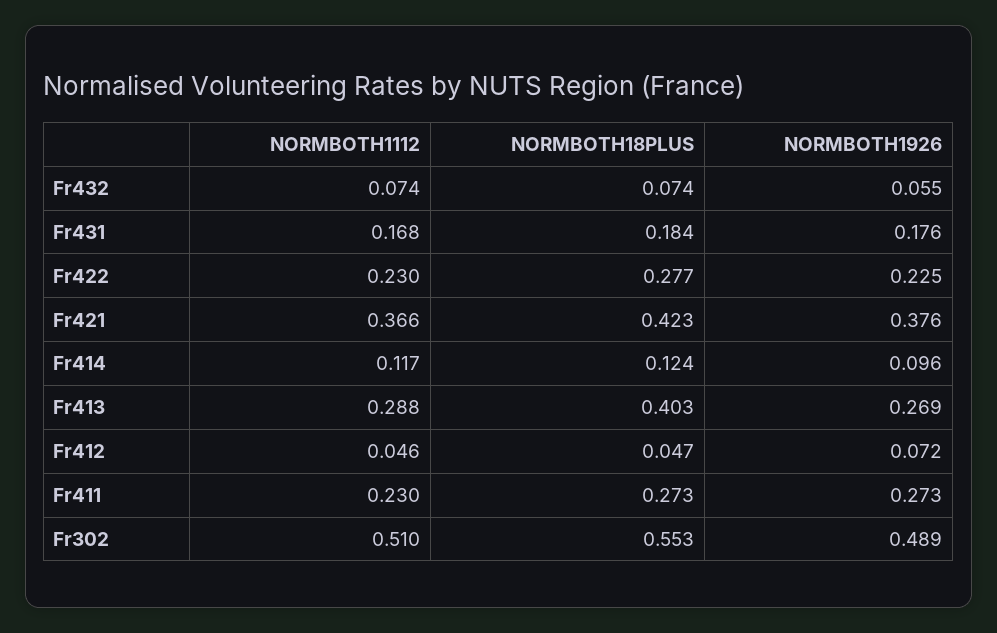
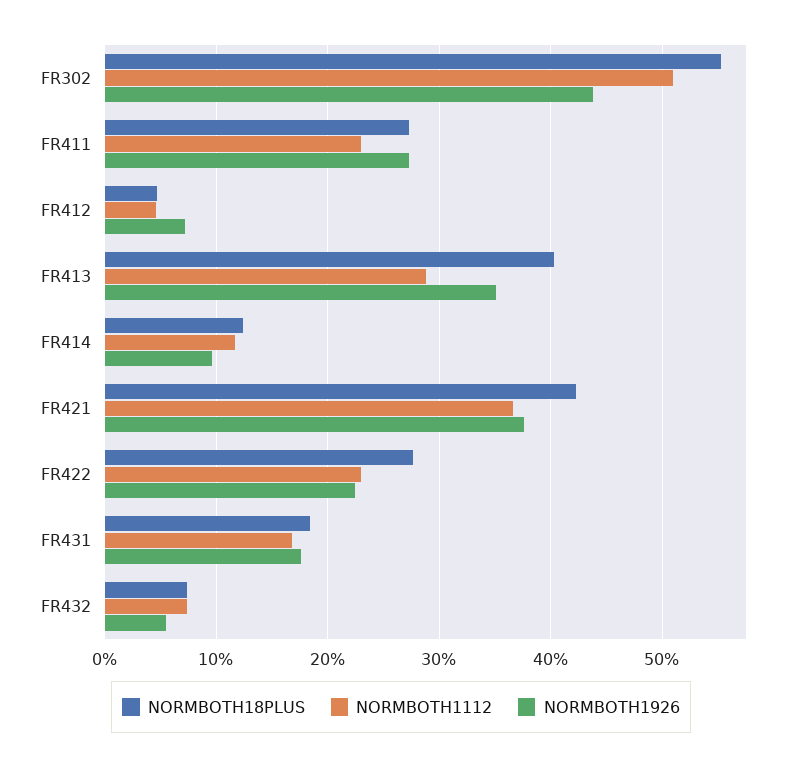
NORMBOTH1926, Fr413: 0.269 -> 0.35
NORMBOTH1926, Fr302: 0.489 -> 0.44

